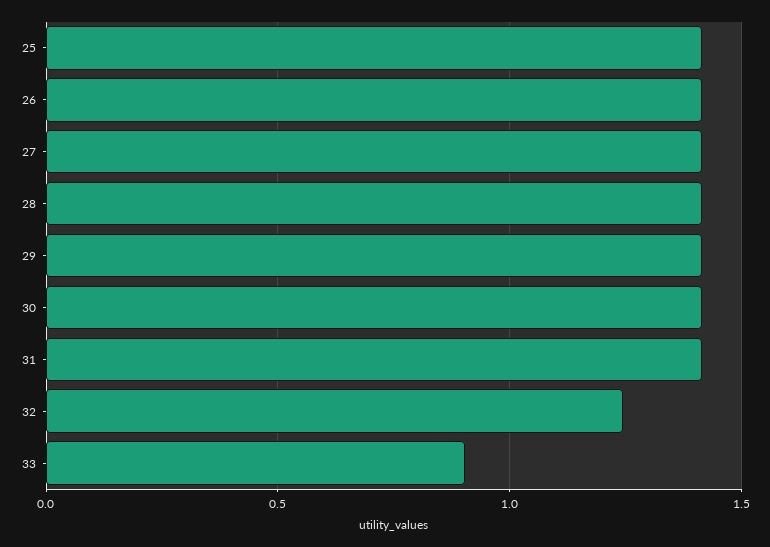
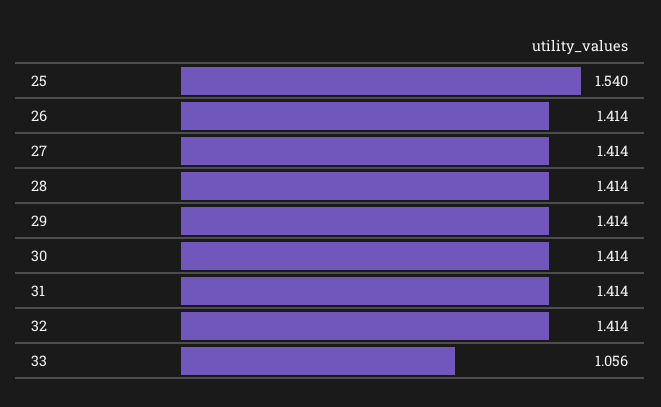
25: 1.4 -> 1.54
32: 1.25 -> 1.414
33: 0.9 -> 1.056

